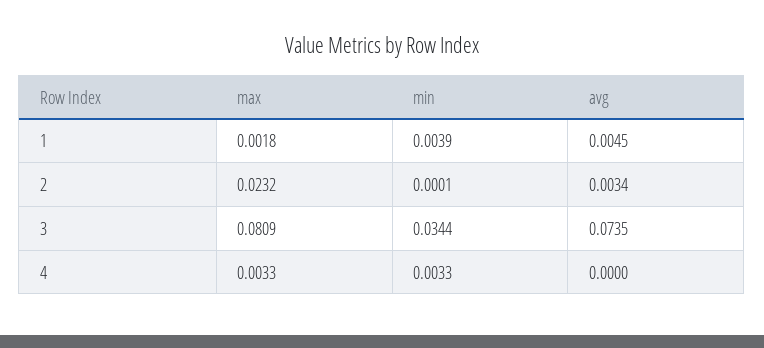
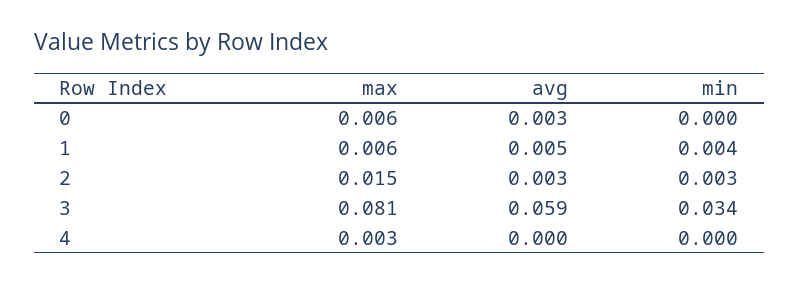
max, 1: 0.0018 -> 0.006
max, 2: 0.0232 -> 0.015
min, 2: 0.0001 -> 0.003
avg, 3: 0.0735 -> 0.059
min, 4: 0.0033 -> 0
max, 0: none -> 0.006
avg, 0: none -> 0.003
min, 0: none -> 0

